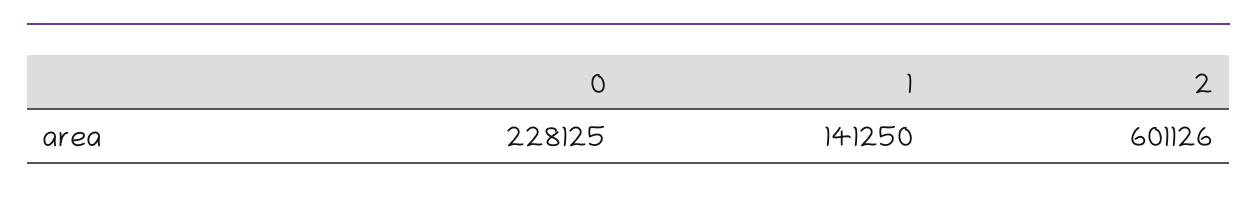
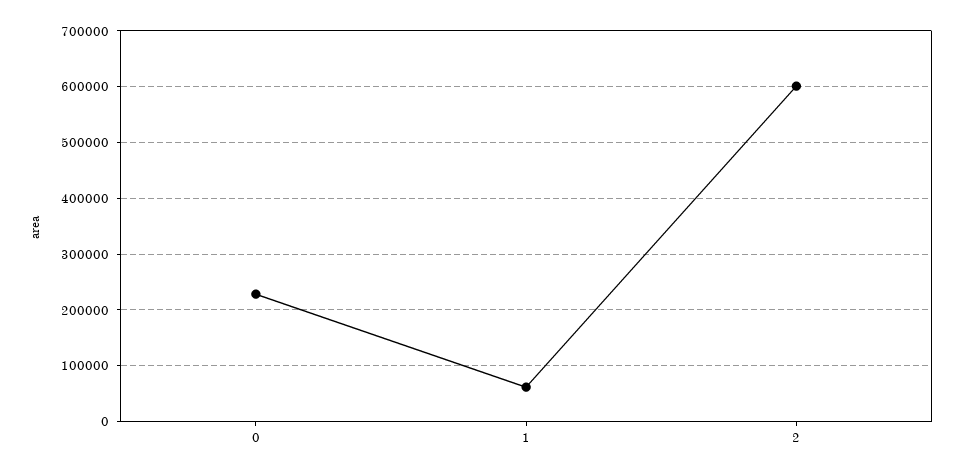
1: 141250 -> 60000

